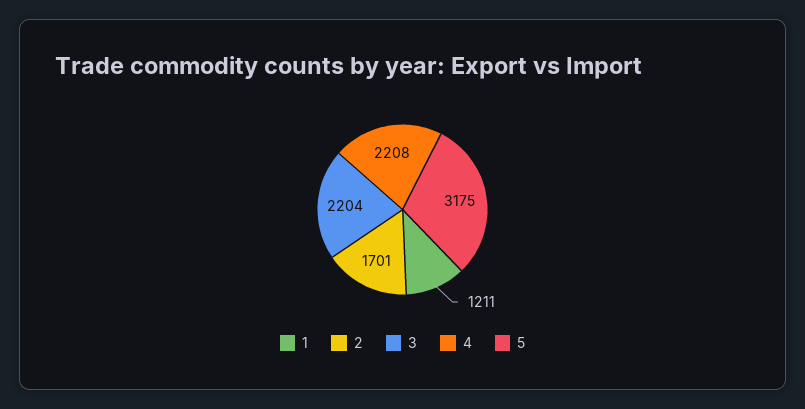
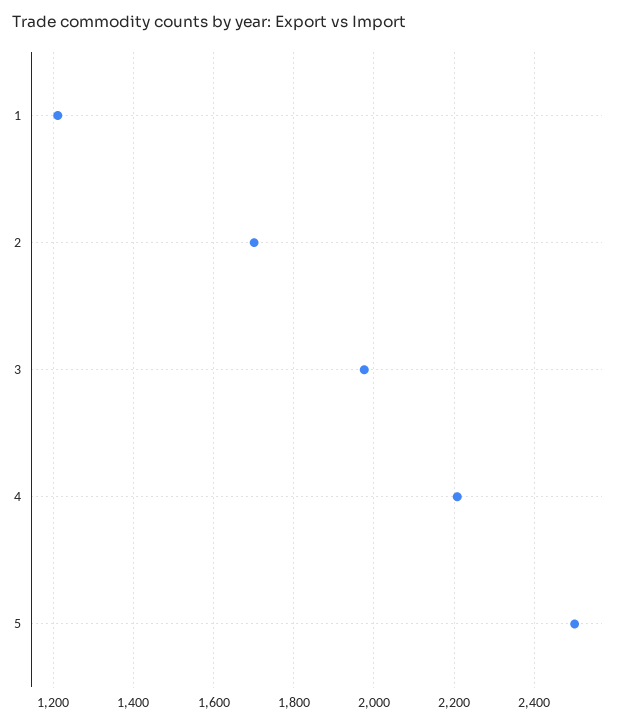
3: 2204 -> 1980
5: 3175 -> 2500

